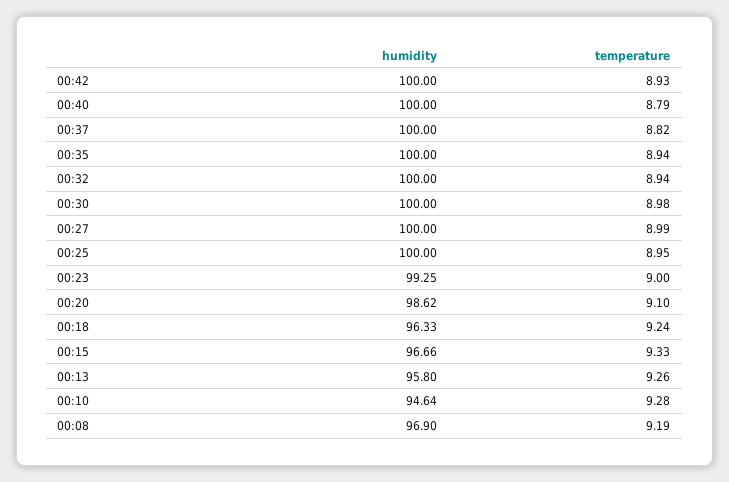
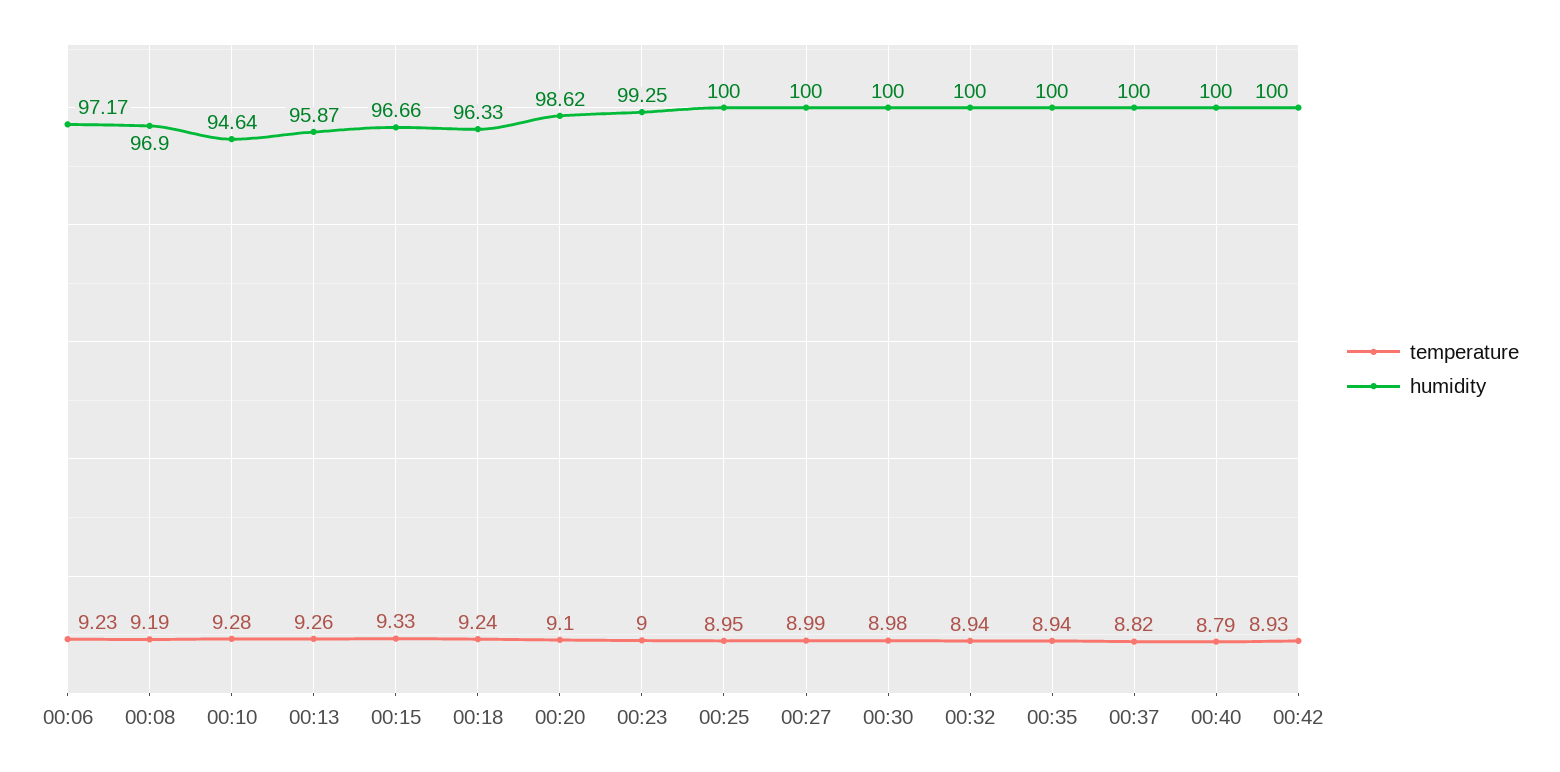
humidity, 00:13: 95.8 -> 95.87
temperature, 00:06: none -> 9.23
humidity, 00:06: none -> 97.17

